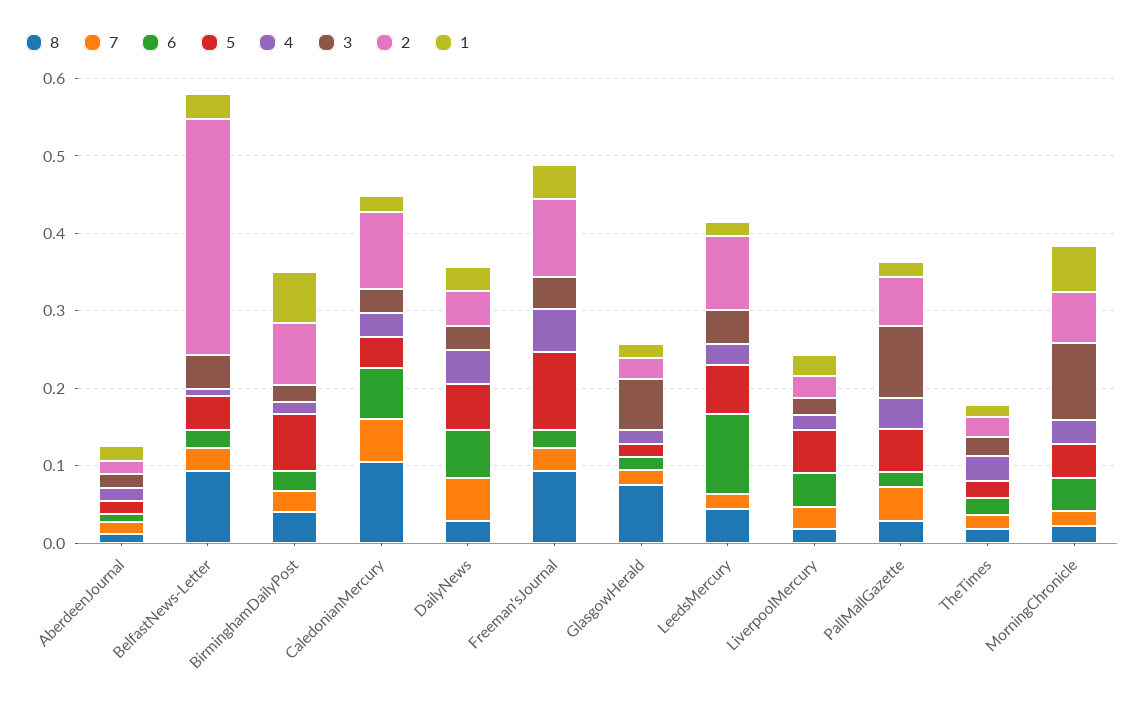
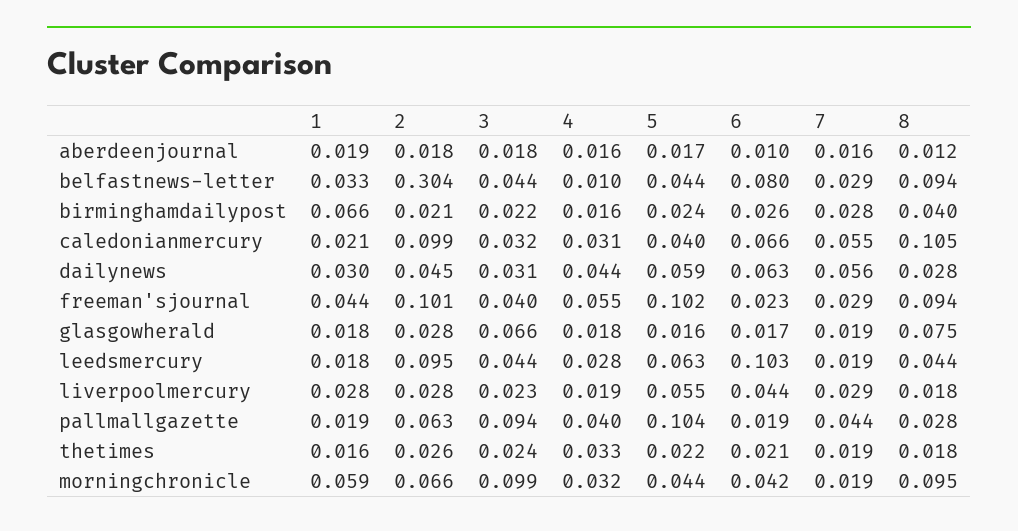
6, BelfastNews-Letter: 0.02 -> 0.08
5, BirminghamDailyPost: 0.08 -> 0.024
2, BirminghamDailyPost: 0.08 -> 0.021
5, PallMallGazette: 0.06 -> 0.104
8, MorningChronicle: 0.02 -> 0.095

